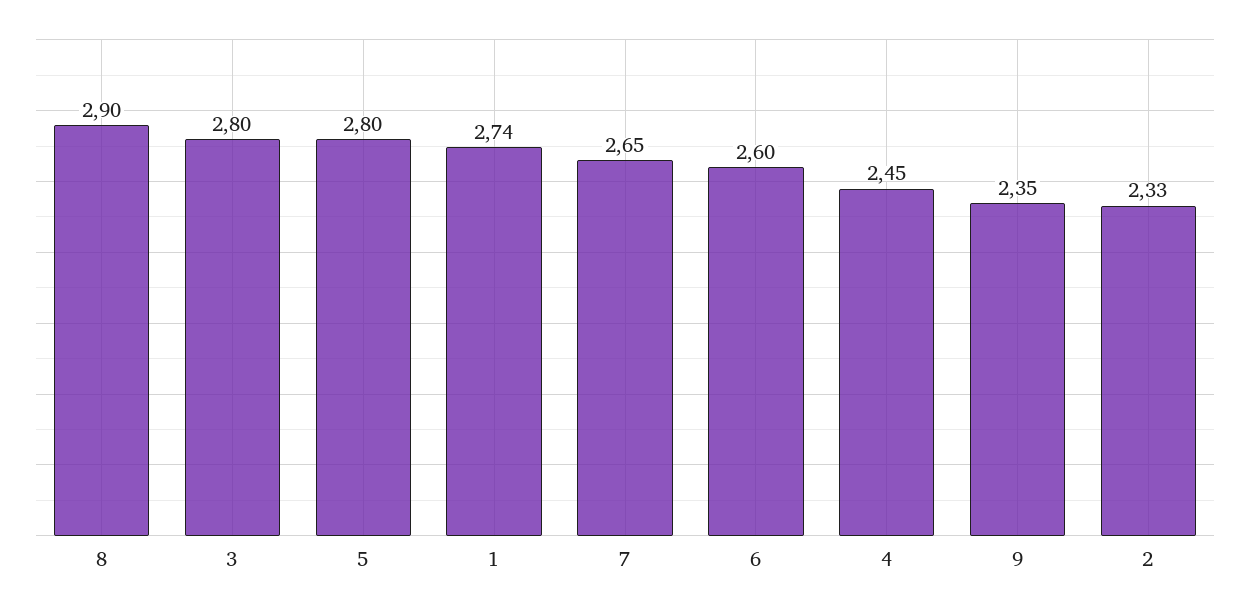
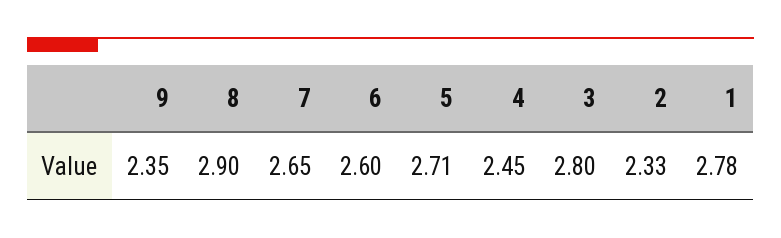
5: 2.8 -> 2.71
1: 2.74 -> 2.78

